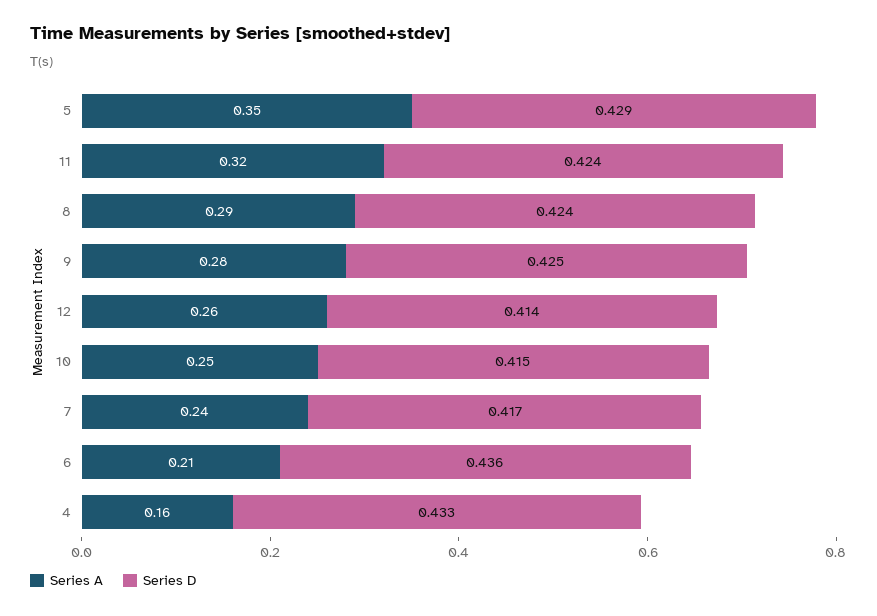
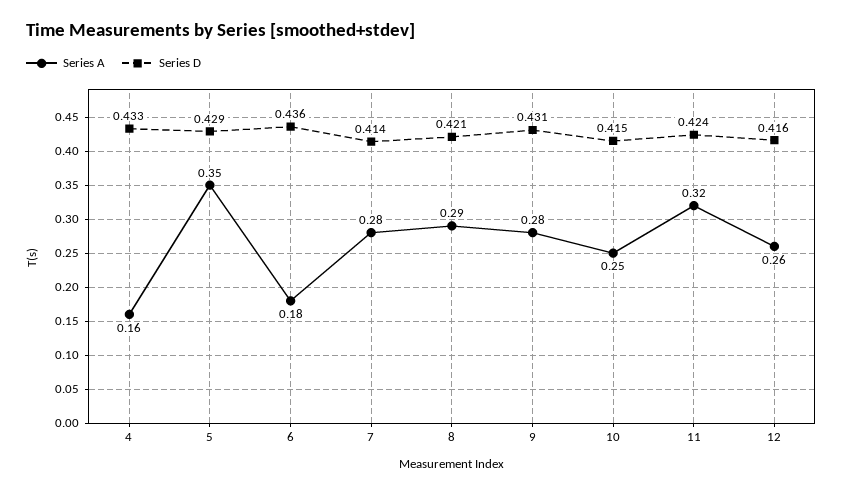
Series D, 8: 0.424 -> 0.421
Series D, 9: 0.425 -> 0.431
Series D, 12: 0.414 -> 0.416
Series A, 7: 0.24 -> 0.28
Series D, 7: 0.417 -> 0.414
Series A, 6: 0.21 -> 0.18

